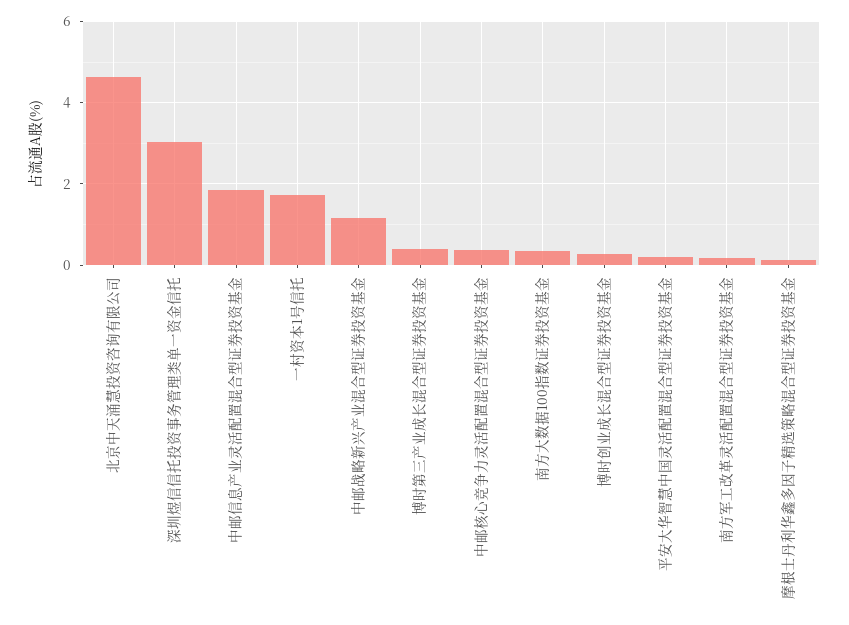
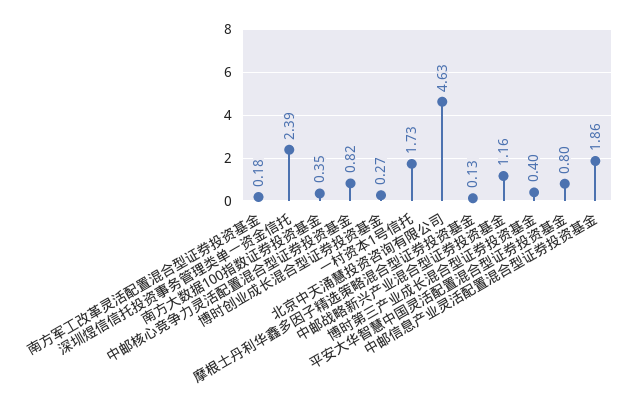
深圳煜信信托投资事务管理类单一资金信托: 3 -> 2.39
中邮核心竞争力灵活配置混合型证券投资基金: 0.4 -> 0.82
平安大华智慧中国灵活配置混合型证券投资基金: 0.2 -> 0.8

